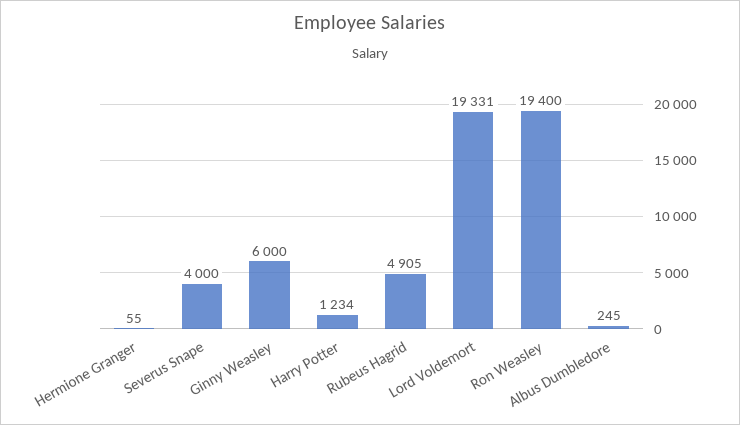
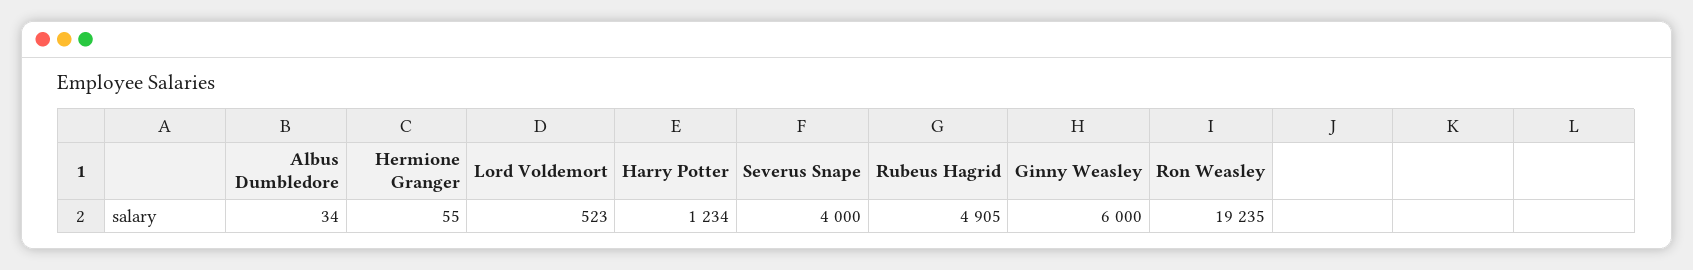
Lord Voldemort: 19331 -> 523
Ron Weasley: 19400 -> 19235
Albus Dumbledore: 245 -> 34

